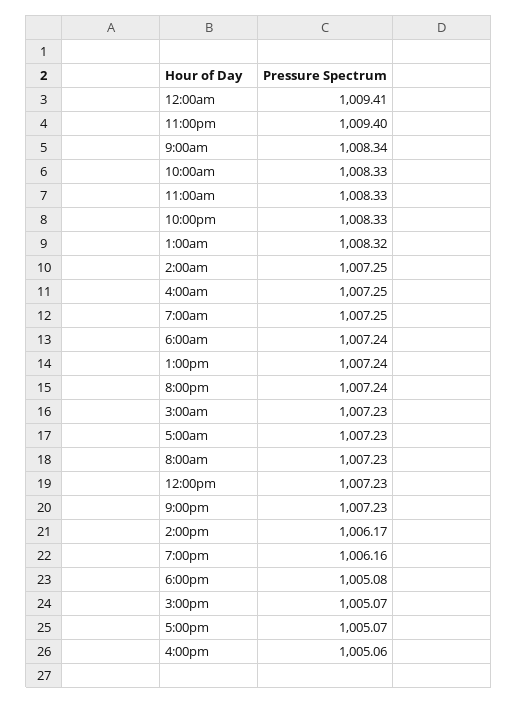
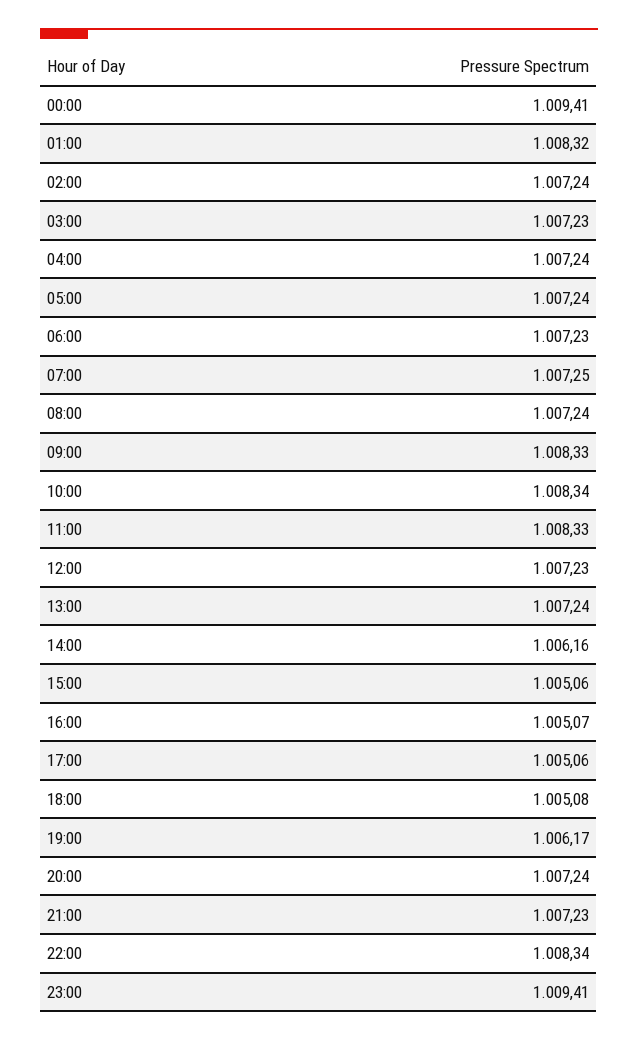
11:00pm: 1009.4 -> 1009.41
9:00am: 1008.34 -> 1008.33
10:00am: 1008.33 -> 1008.34
10:00pm: 1008.33 -> 1008.34
2:00am: 1007.25 -> 1007.24
4:00am: 1007.25 -> 1007.24
6:00am: 1007.24 -> 1007.23
5:00am: 1007.23 -> 1007.24
8:00am: 1007.23 -> 1007.24
2:00pm: 1006.17 -> 1006.16
7:00pm: 1006.16 -> 1006.17
3:00pm: 1005.07 -> 1005.06
5:00pm: 1005.07 -> 1005.06
4:00pm: 1005.06 -> 1005.07

